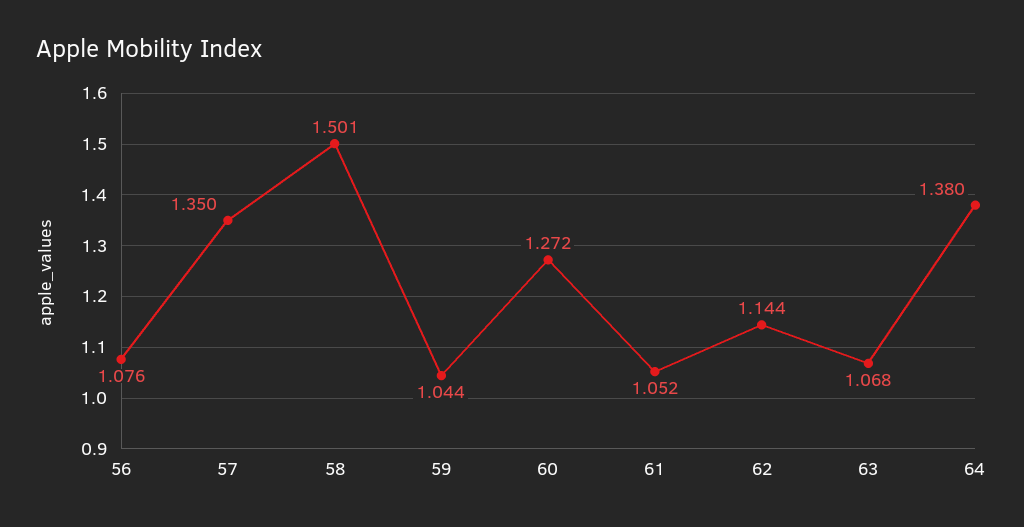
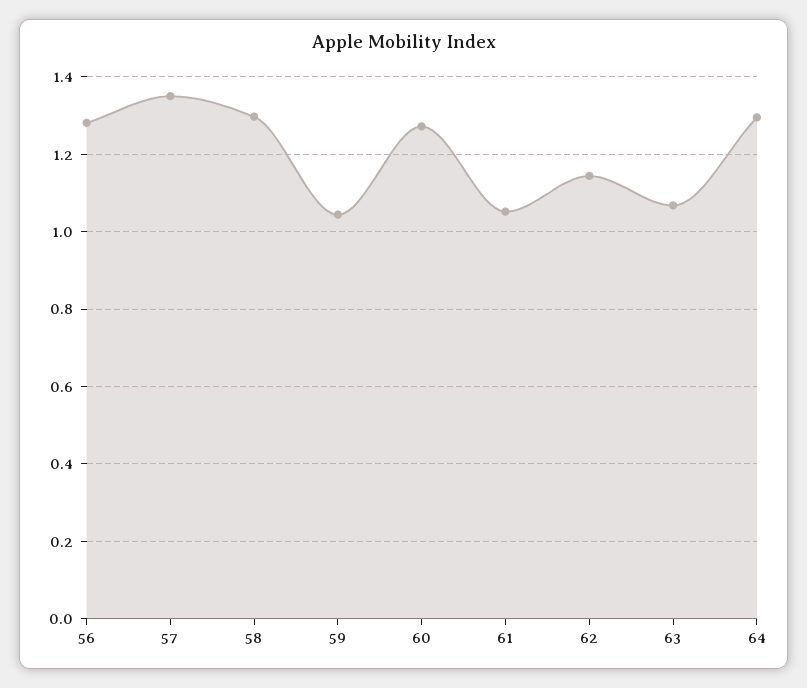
56: 1.076 -> 1.28
58: 1.501 -> 1.3
64: 1.38 -> 1.3

